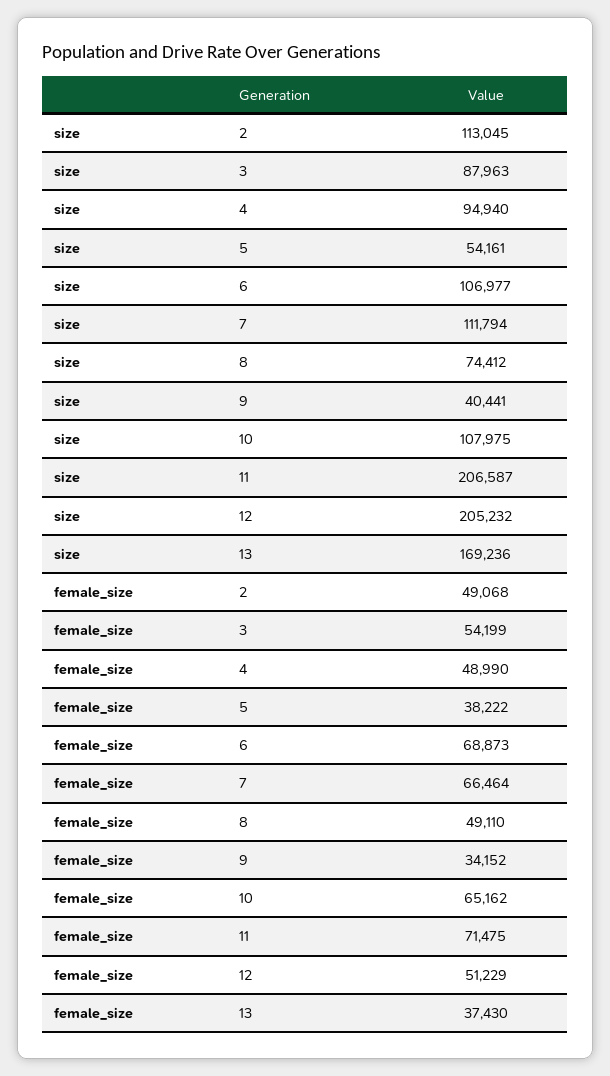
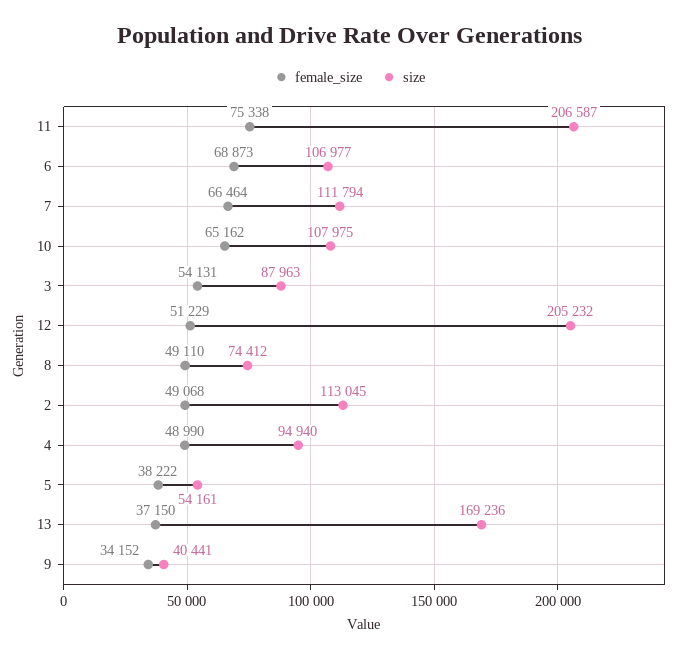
female_size, 3: 54199 -> 54131
female_size, 11: 71475 -> 75338
female_size, 13: 37430 -> 37150

